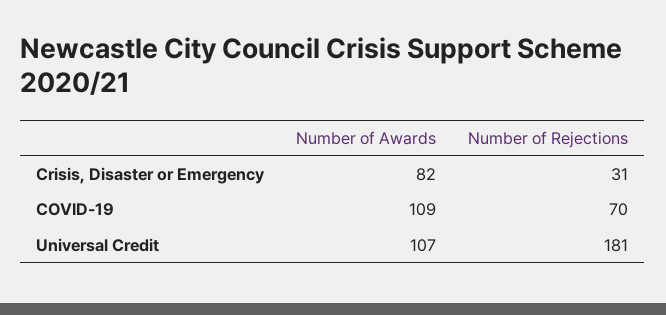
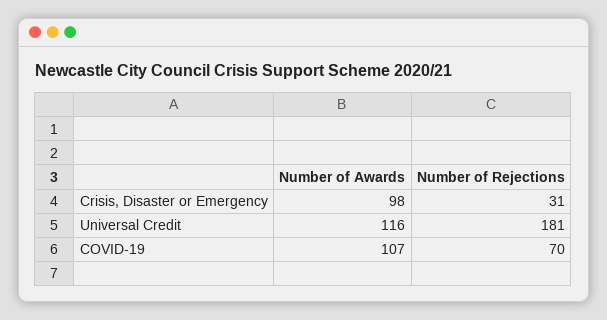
Number of Awards, Crisis, Disaster or Emergency: 82 -> 98
Number of Awards, COVID-19: 109 -> 107
Number of Awards, Universal Credit: 107 -> 116

